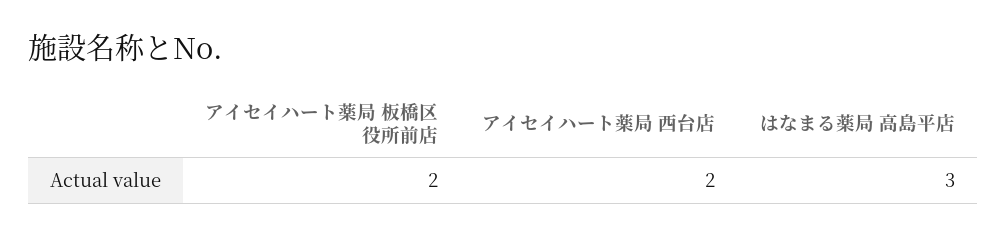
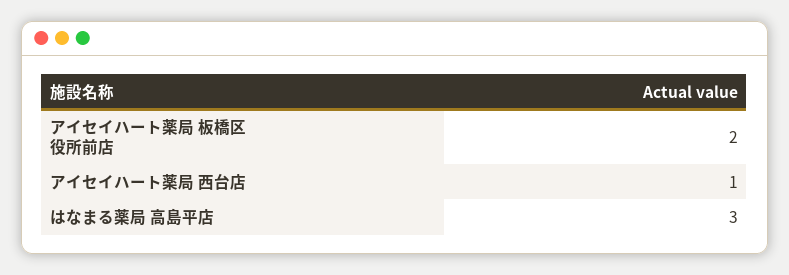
アイセイハート薬局 西台店: 2 -> 1

